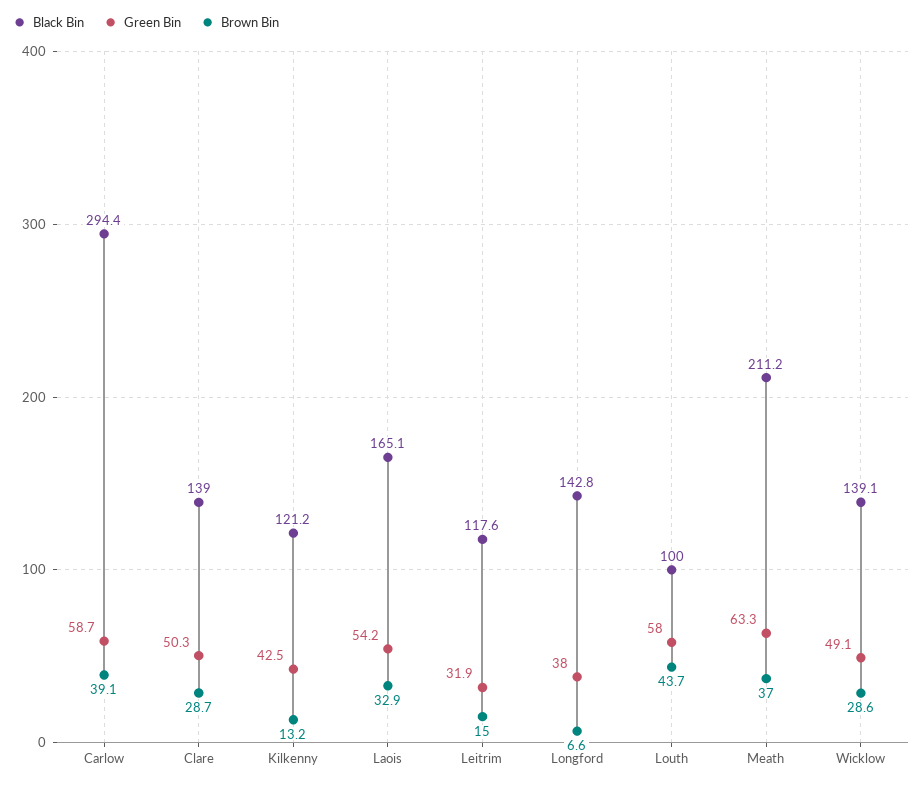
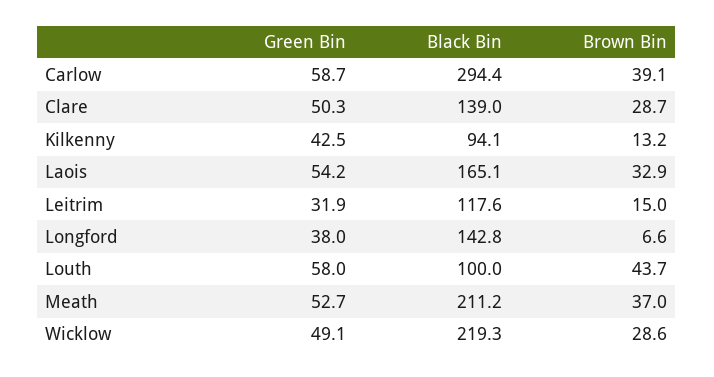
Black Bin, Kilkenny: 121.2 -> 94.1
Green Bin, Meath: 63.3 -> 52.7
Black Bin, Wicklow: 139.1 -> 219.3

